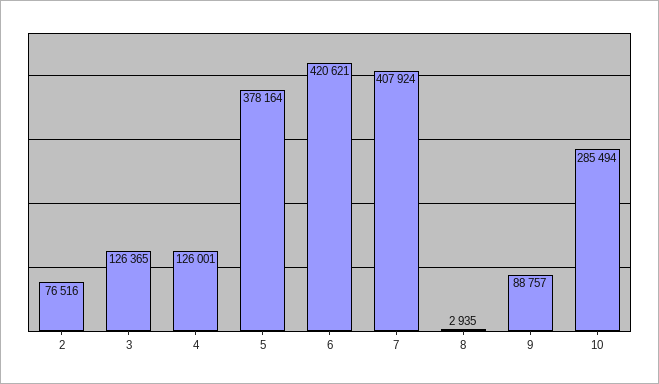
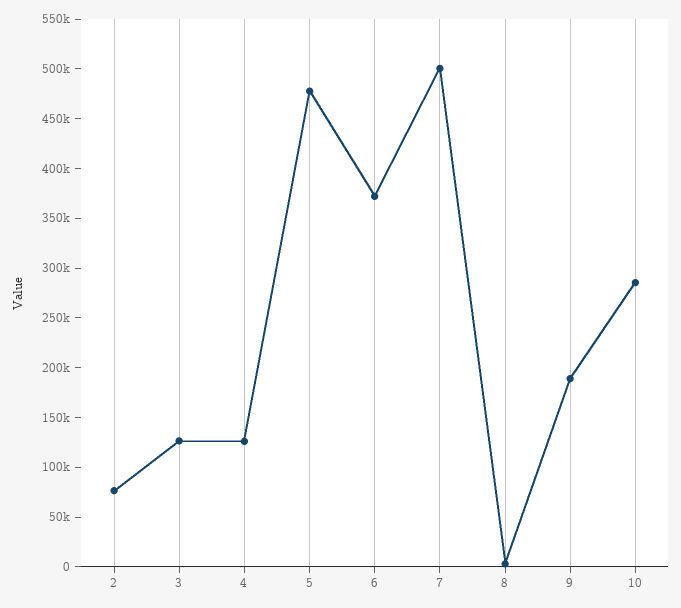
5: 378164 -> 480000
6: 420621 -> 370000
7: 407924 -> 500000
9: 88757 -> 190000

